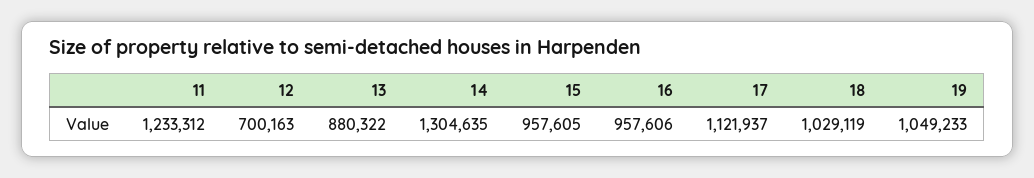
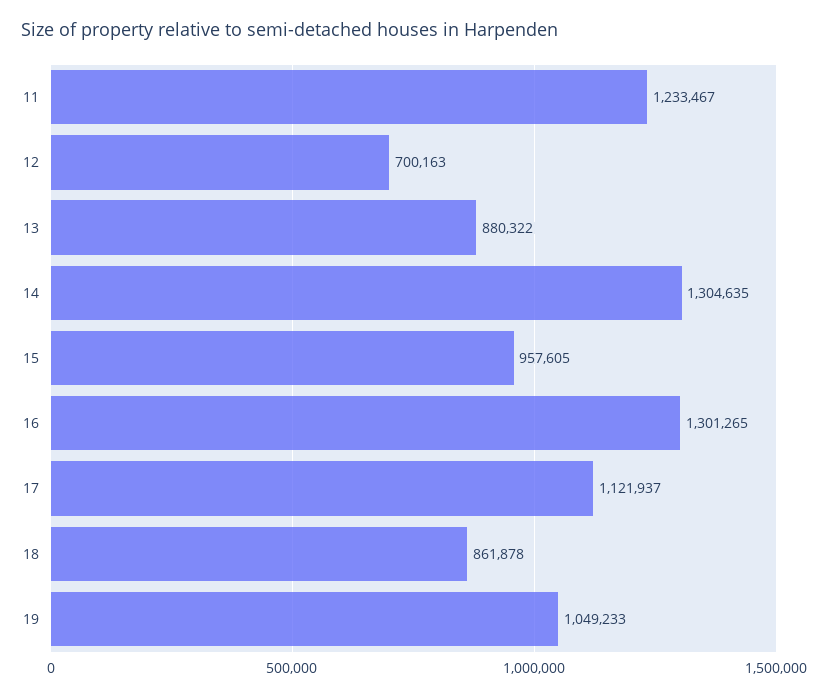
11: 1233312 -> 1233467
16: 957606 -> 1301265
18: 1029119 -> 861878

